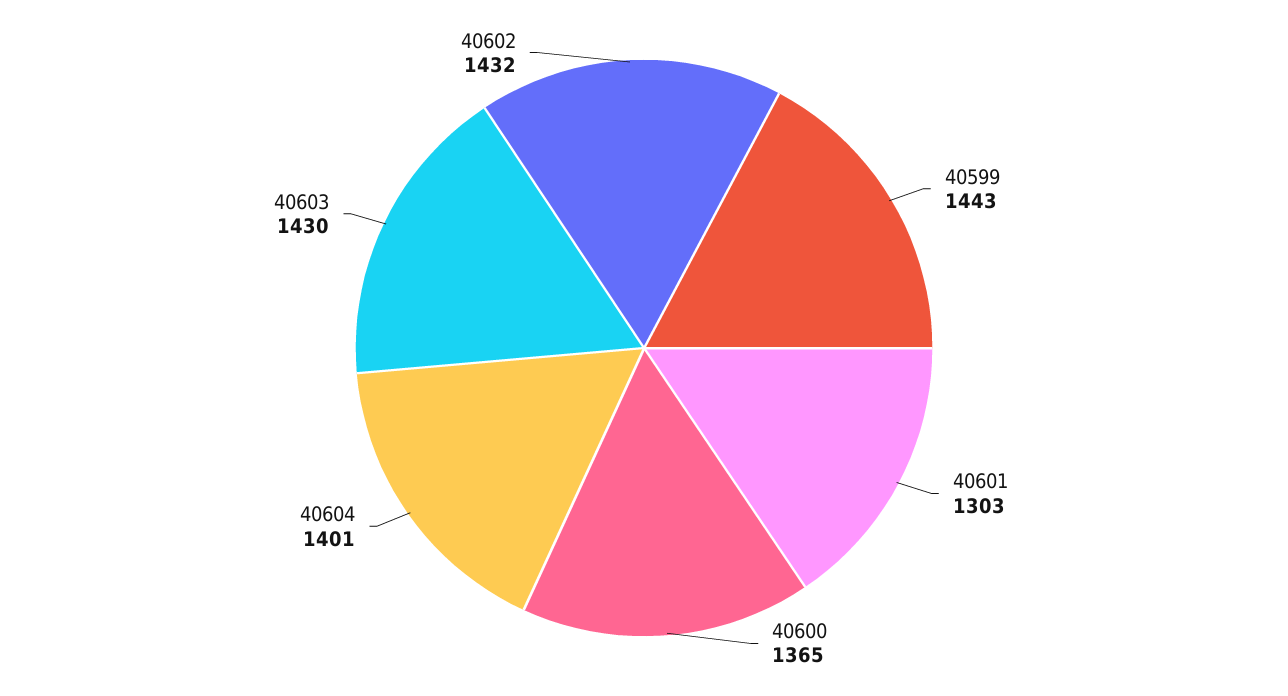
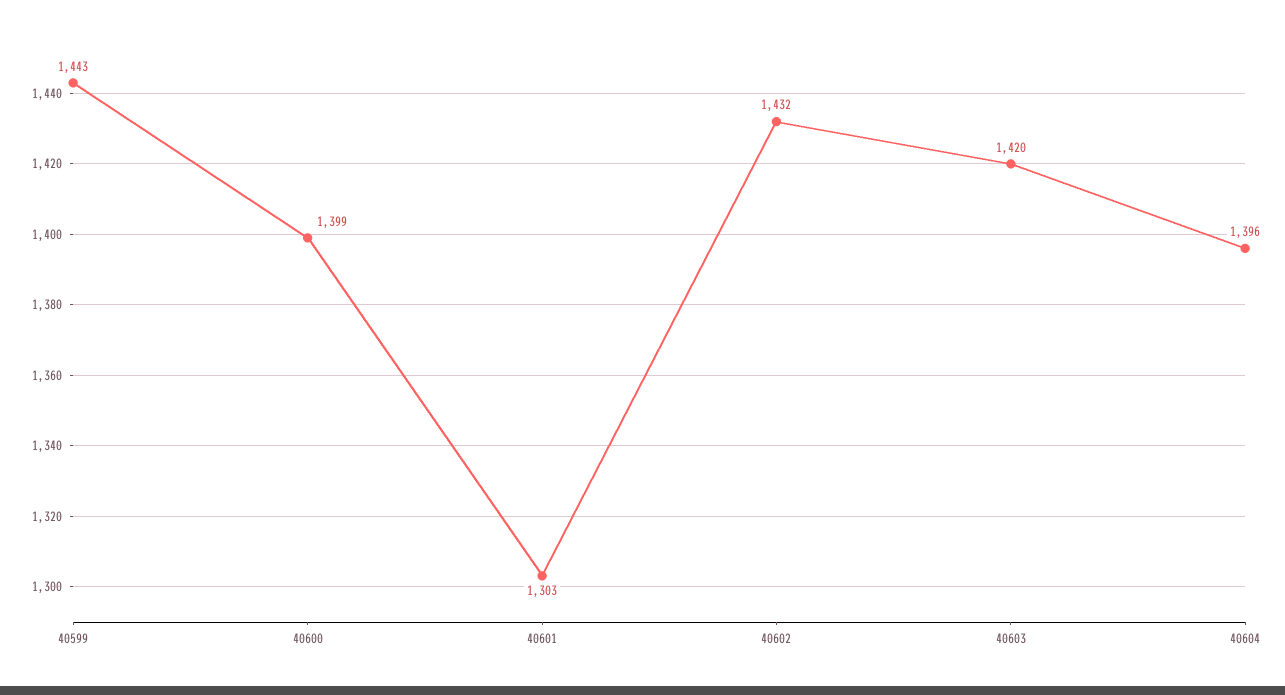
40600: 1365 -> 1399
40604: 1401 -> 1396
40603: 1430 -> 1420

